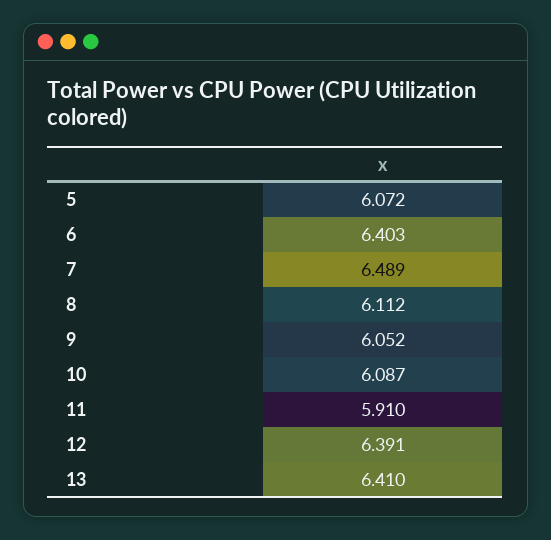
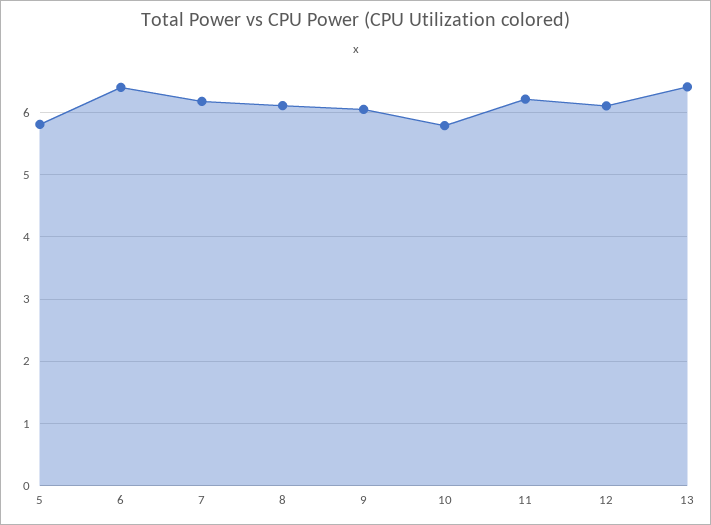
5: 6.072 -> 5.8
7: 6.489 -> 6.2
10: 6.087 -> 5.8
11: 5.91 -> 6.2
12: 6.391 -> 6.1

